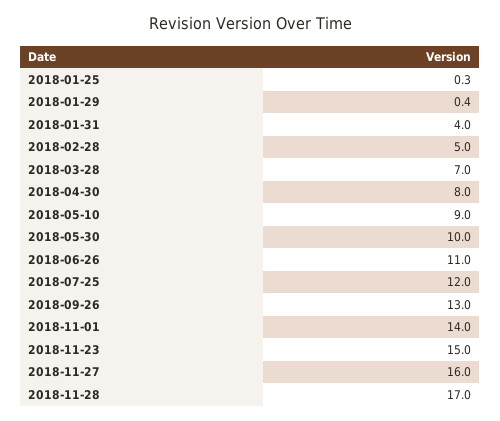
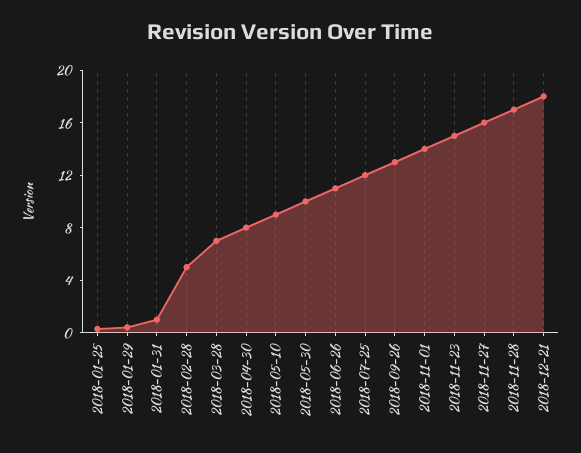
2018-01-31: 4 -> 1
2018-12-21: none -> 18

